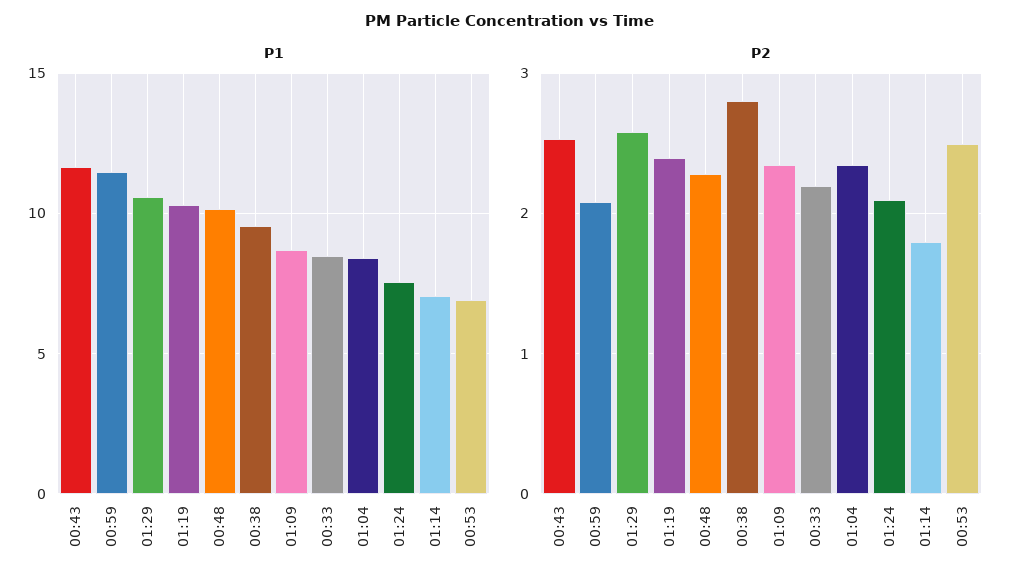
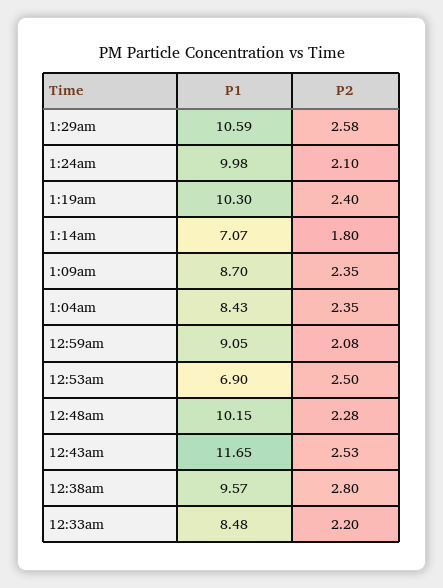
P1, 00:59: 11.5 -> 9.05
P1, 01:24: 7.5 -> 9.98

